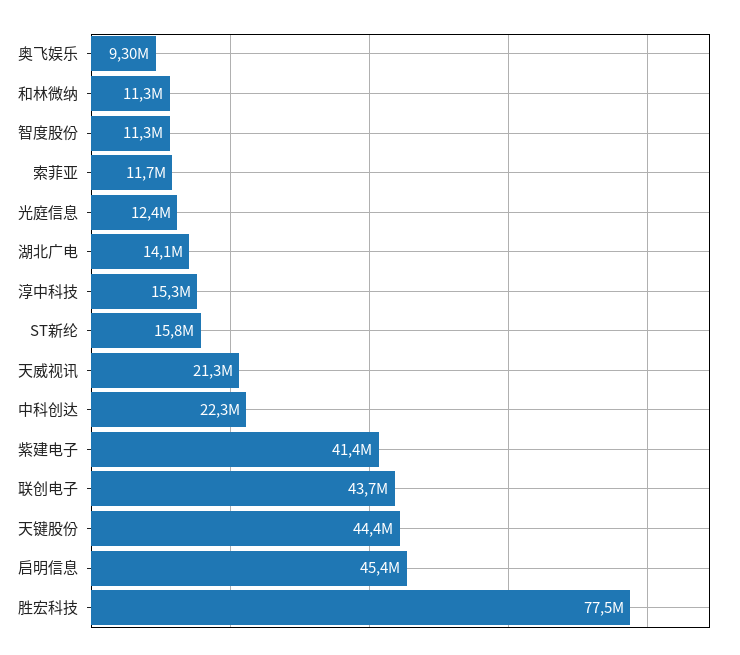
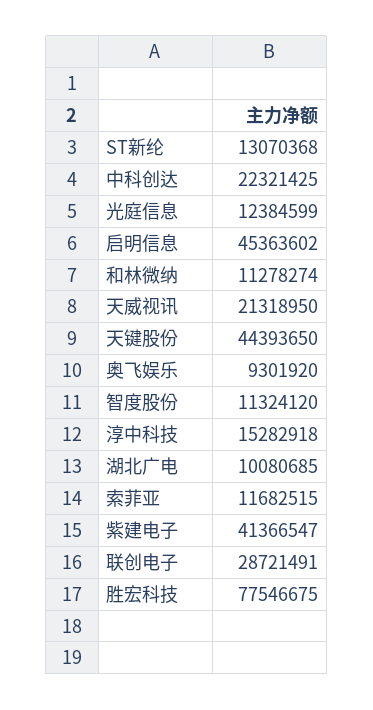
湖北广电: 14100000 -> 10080685
ST新纶: 15800000 -> 13070368
联创电子: 43700000 -> 28721491

